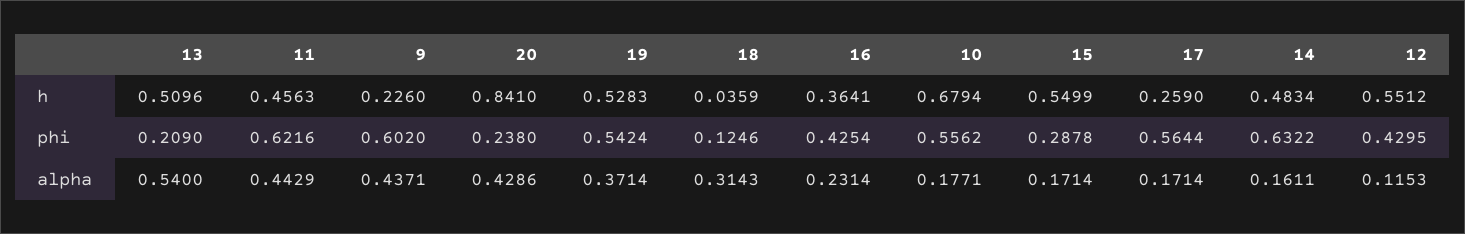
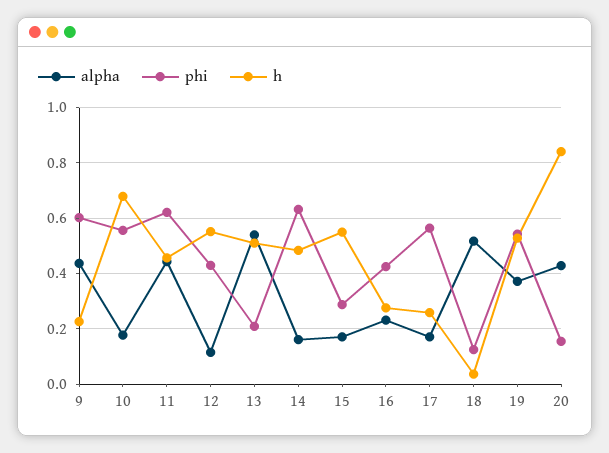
h, 16: 0.3641 -> 0.275
phi, 20: 0.238 -> 0.15
alpha, 18: 0.3143 -> 0.525

